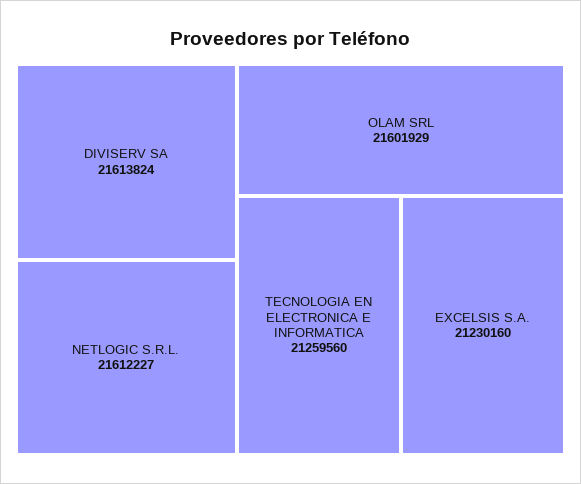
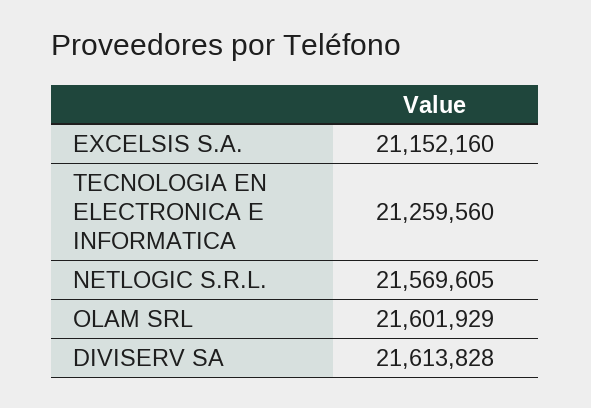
DIVISERV SA: 21613824 -> 21613828
NETLOGIC S.R.L.: 21612227 -> 21569605
EXCELSIS S.A.: 21230160 -> 21152160

